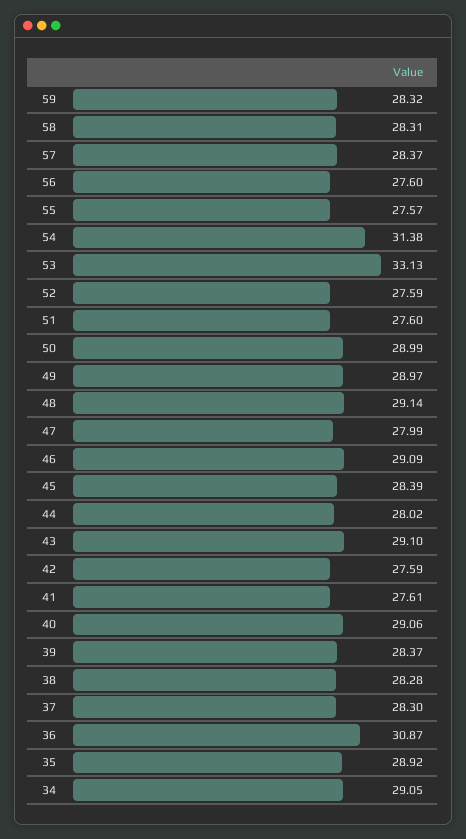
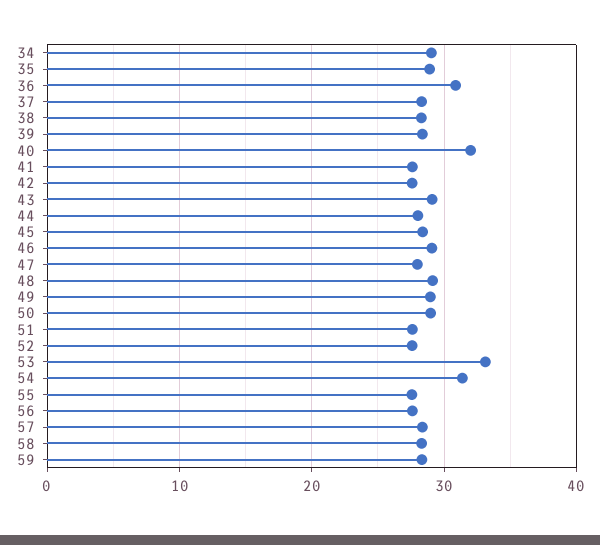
40: 29.06 -> 32

